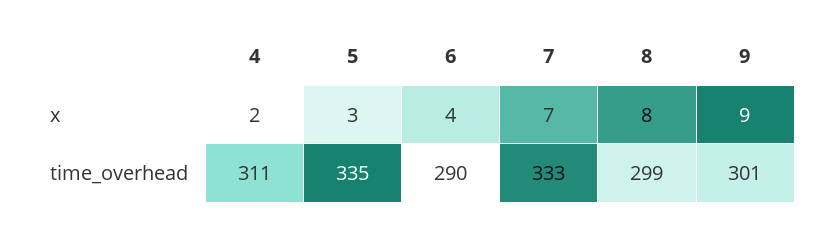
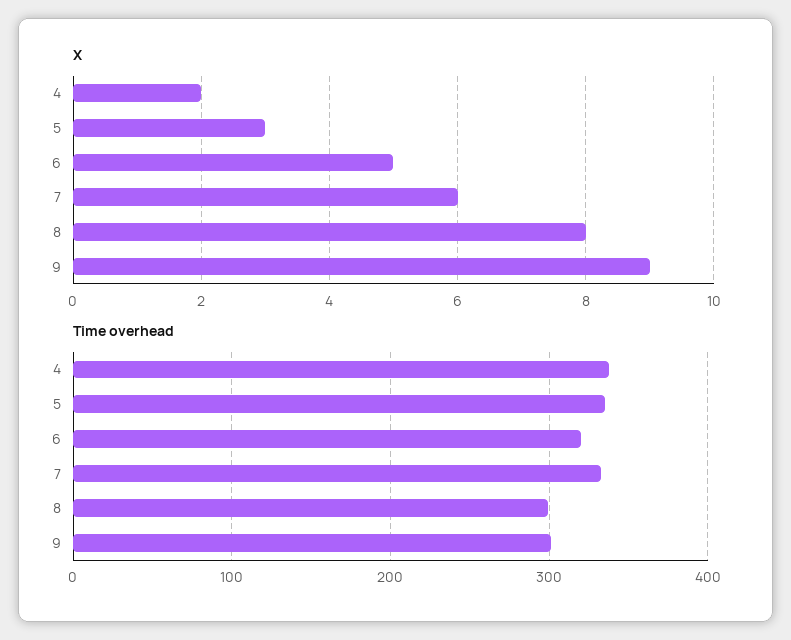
x, 6: 4 -> 5
x, 7: 7 -> 6
time_overhead, 4: 311 -> 340
time_overhead, 6: 290 -> 320

